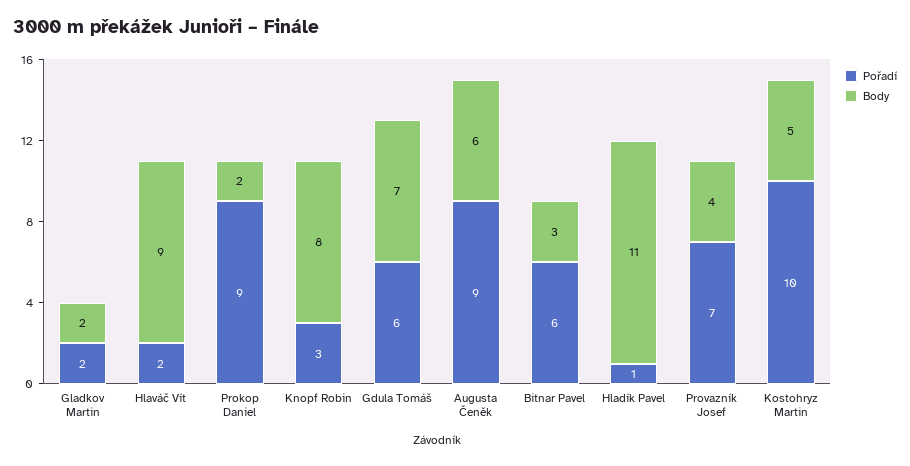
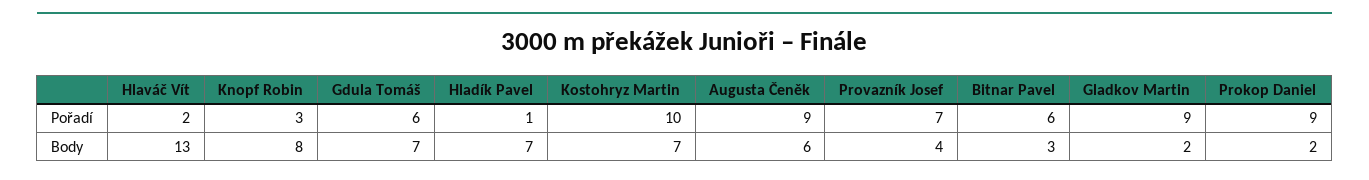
Pořadí, Gladkov Martin: 2 -> 9
Body, Hlaváč Vít: 9 -> 13
Body, Hladík Pavel: 11 -> 7
Body, Kostohryz Martin: 5 -> 7

